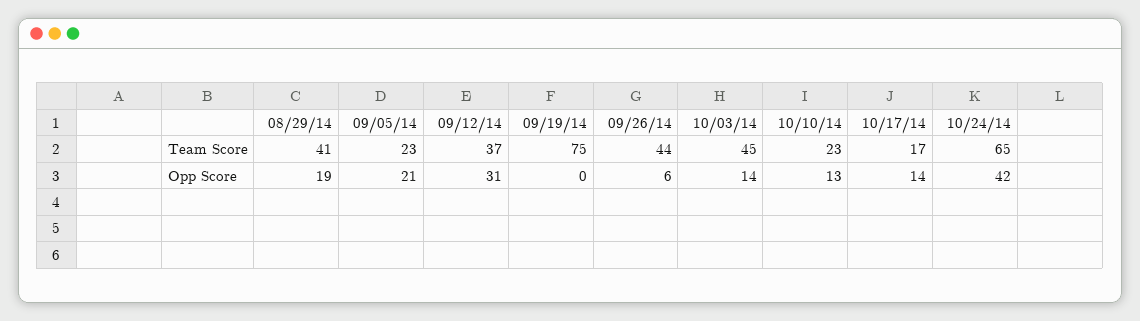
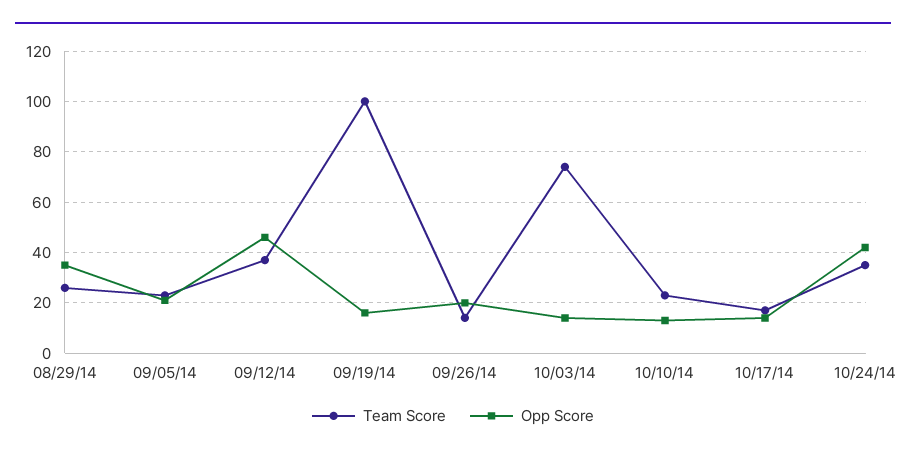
Team Score, 08/29/14: 41 -> 25
Team Score, 09/19/14: 75 -> 100
Team Score, 09/26/14: 44 -> 15
Team Score, 10/03/14: 45 -> 75
Team Score, 10/24/14: 65 -> 35
Opp Score, 08/29/14: 19 -> 35
Opp Score, 09/12/14: 31 -> 45
Opp Score, 09/19/14: 0 -> 15
Opp Score, 09/26/14: 6 -> 20

